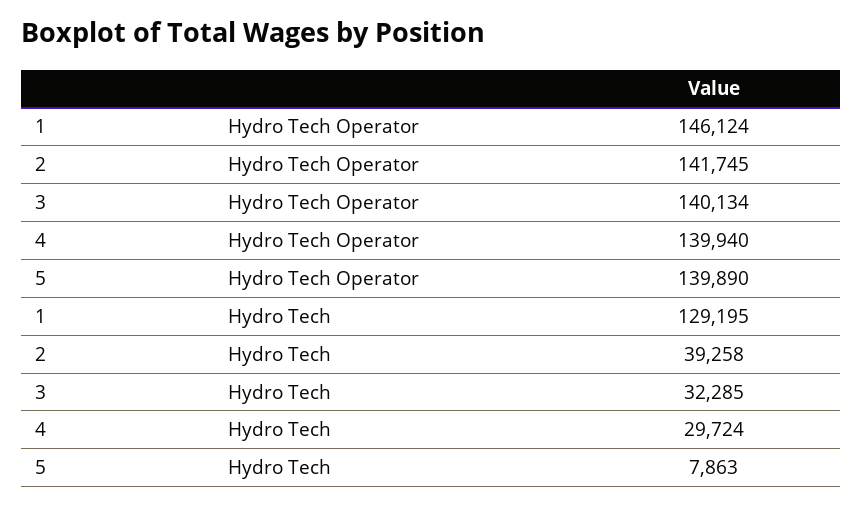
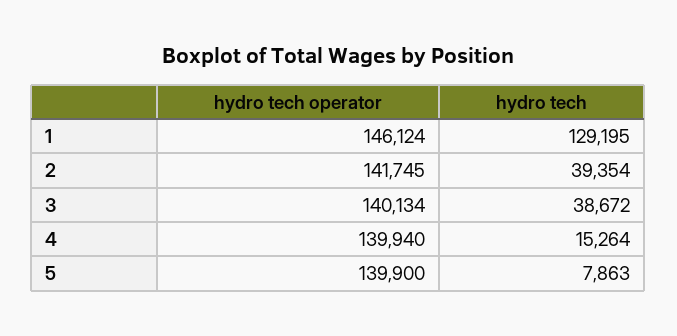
5, Hydro Tech Operator: 139890 -> 139900
2, Hydro Tech: 39258 -> 39354
3, Hydro Tech: 32285 -> 38672
4, Hydro Tech: 29724 -> 15264

